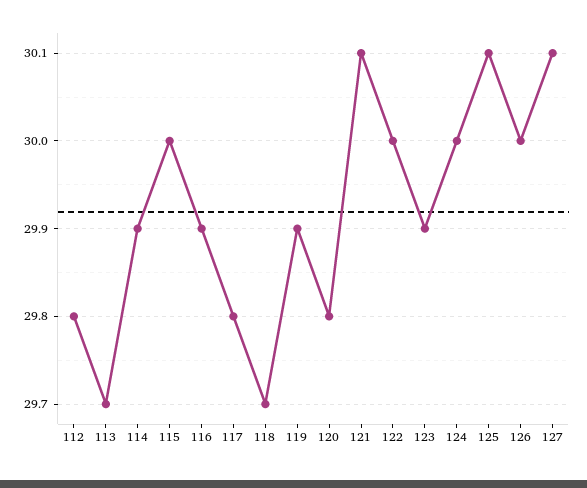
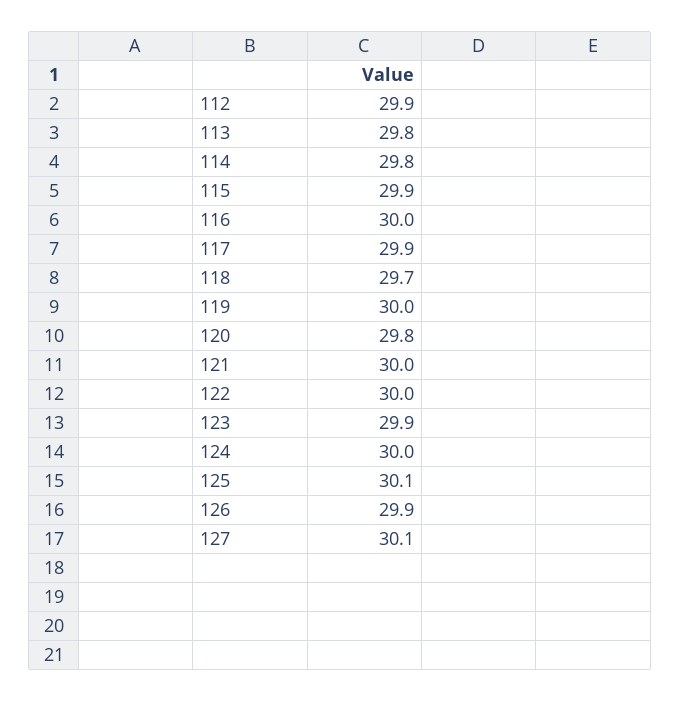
112: 29.8 -> 29.9
113: 29.7 -> 29.8
114: 29.9 -> 29.8
115: 30 -> 29.9
116: 29.9 -> 30
117: 29.8 -> 29.9
119: 29.9 -> 30
121: 30.1 -> 30
126: 30 -> 29.9

